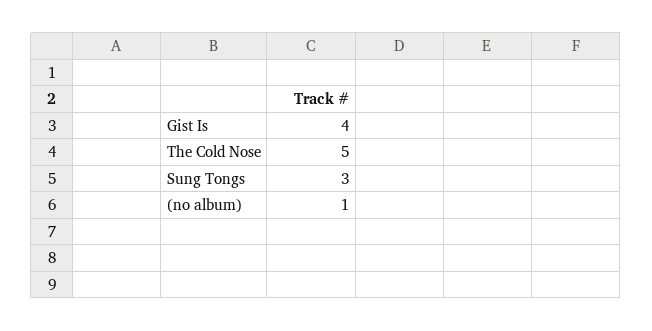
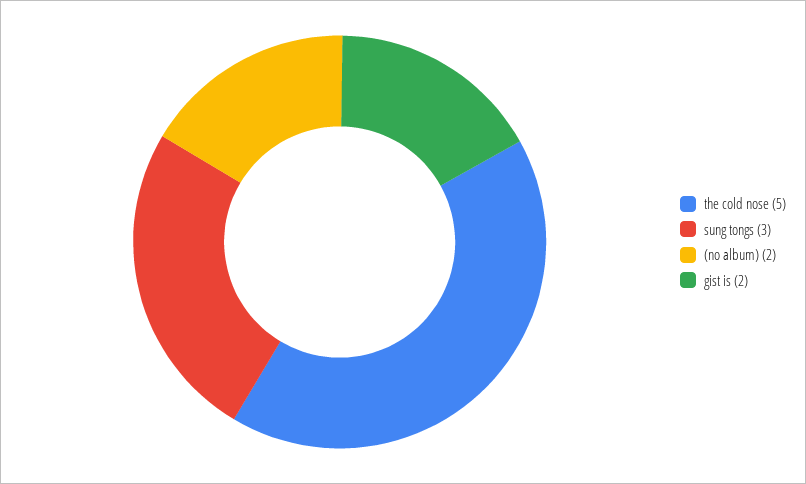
Gist Is: 4 -> 2
(no album): 1 -> 2

